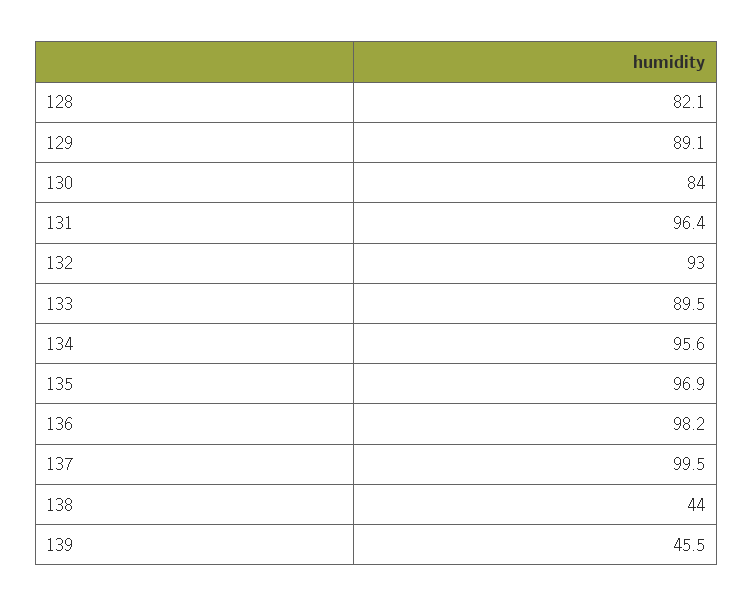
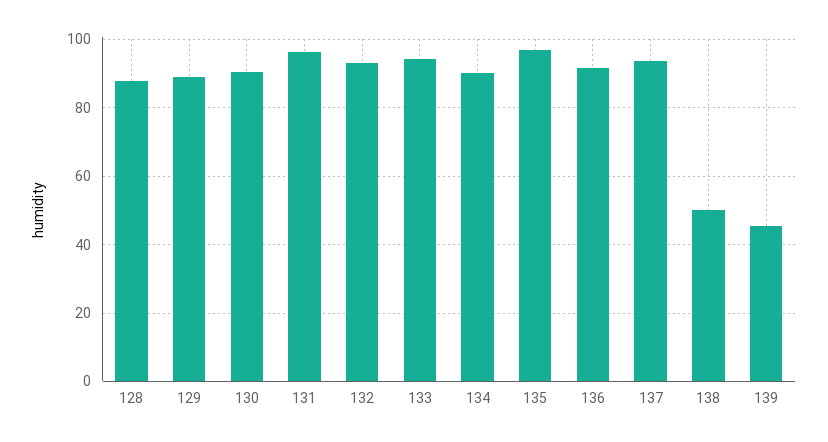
128: 82.1 -> 88
130: 84 -> 90
133: 89.5 -> 94
134: 95.6 -> 90
136: 98.2 -> 92
137: 99.5 -> 94
138: 44 -> 50

